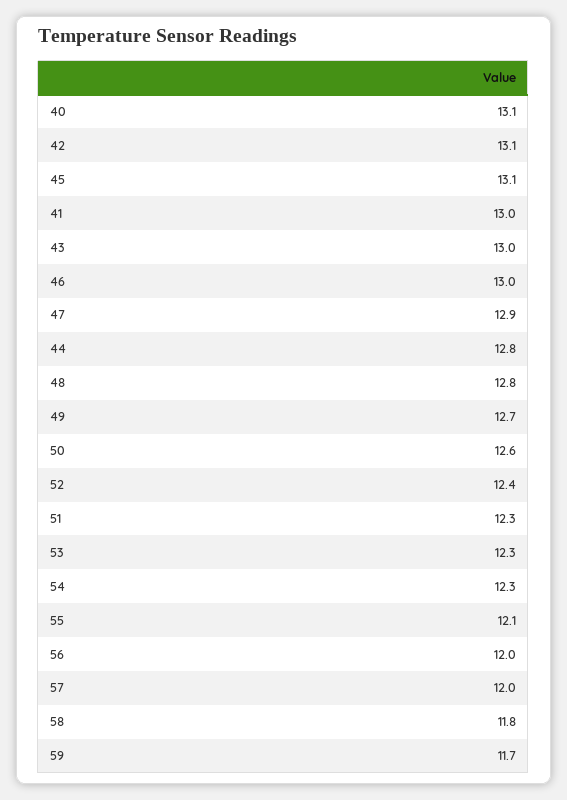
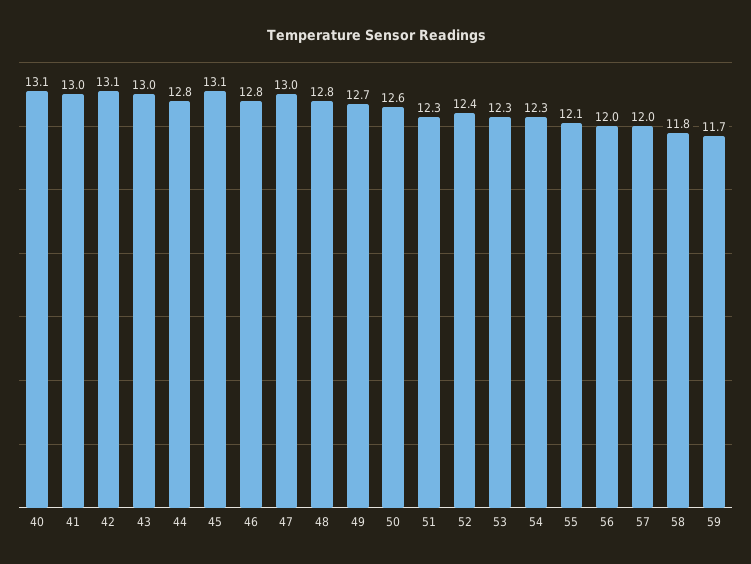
46: 13 -> 12.8
47: 12.9 -> 13

